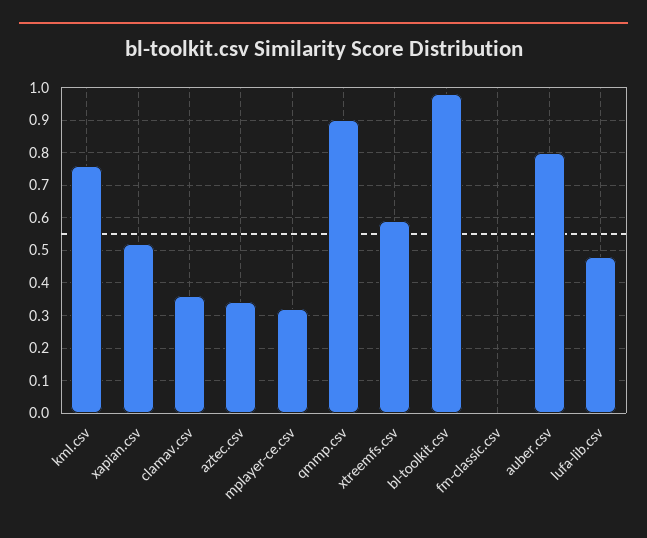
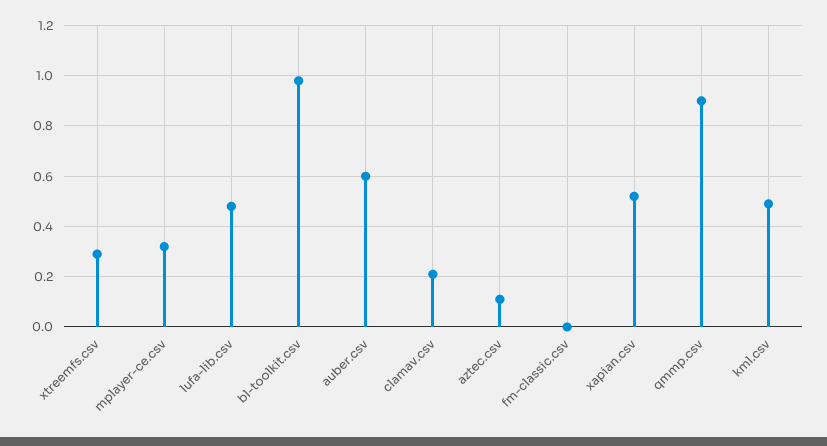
kml.csv: 0.75 -> 0.5
clamav.csv: 0.35 -> 0.2
aztec.csv: 0.35 -> 0.1
xtreemfs.csv: 0.6 -> 0.3
auber.csv: 0.8 -> 0.6

